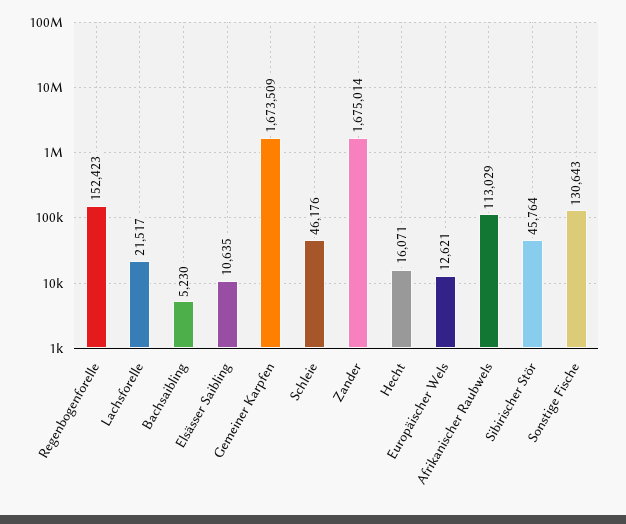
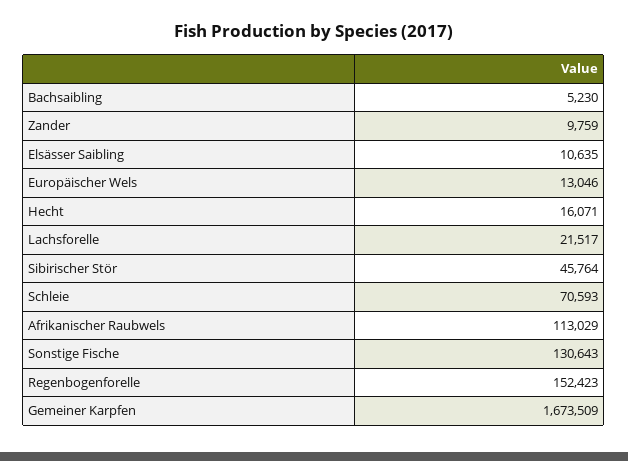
Schleie: 46176 -> 70593
Zander: 1675014 -> 9759
Europäischer Wels: 12621 -> 13046

